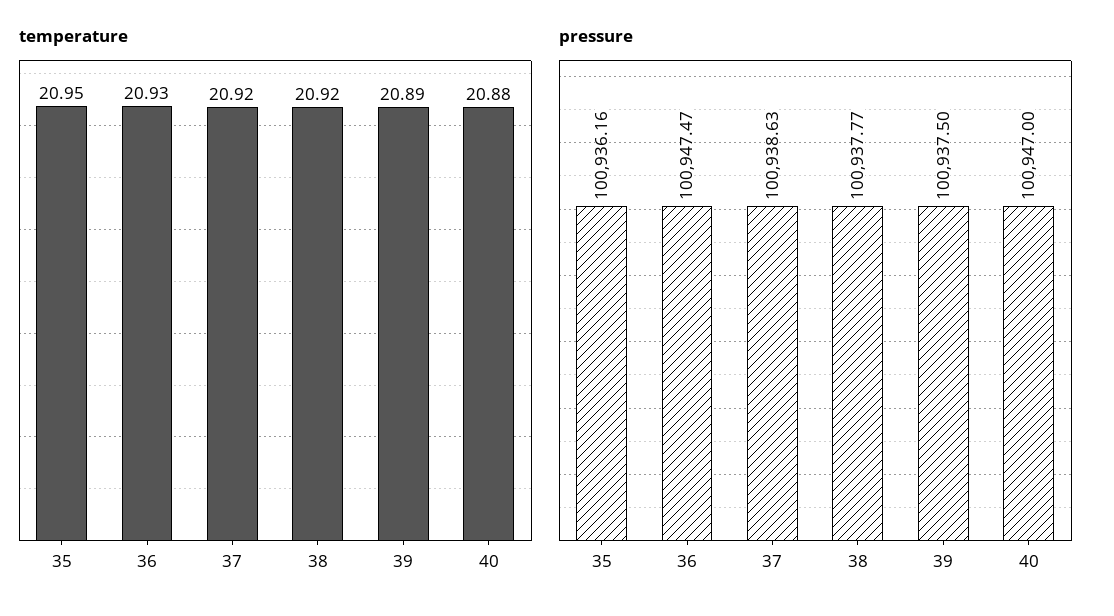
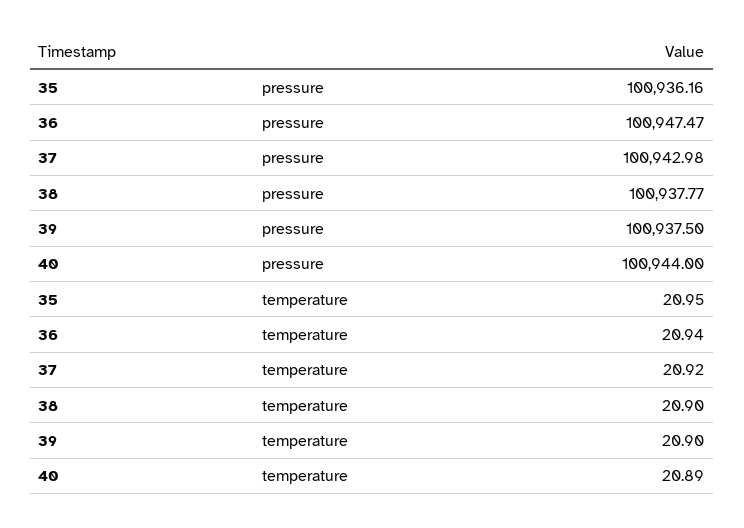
temperature, 36: 20.93 -> 20.94
temperature, 38: 20.92 -> 20.9
temperature, 39: 20.89 -> 20.9
temperature, 40: 20.88 -> 20.89
pressure, 37: 100938.63 -> 100942.98
pressure, 40: 100947 -> 100944

